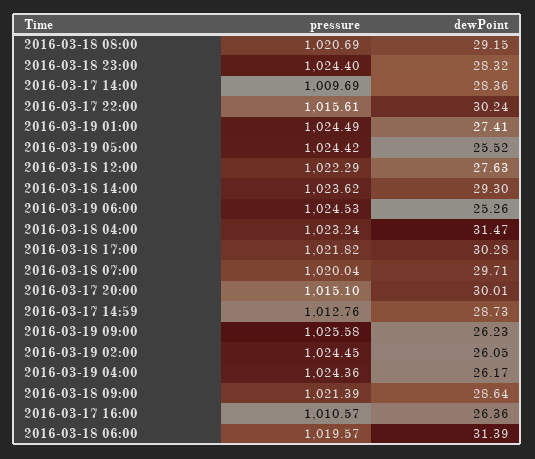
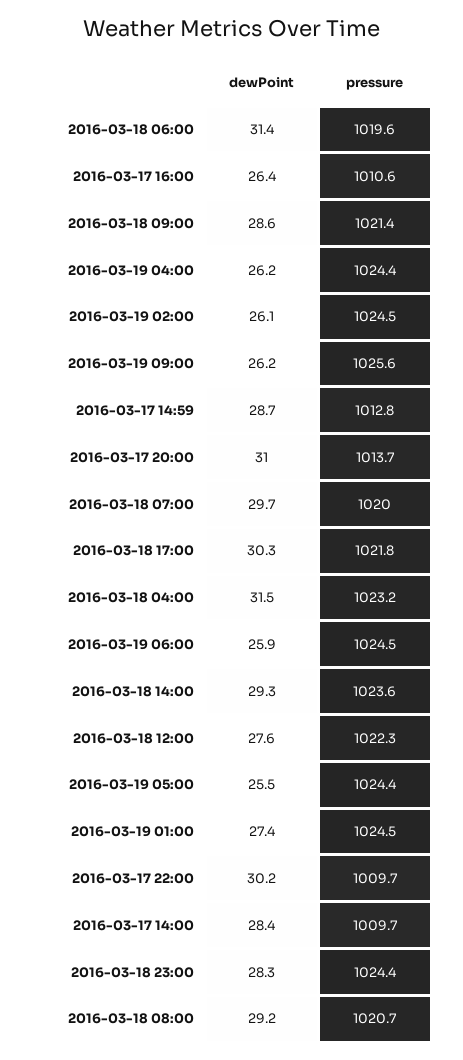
pressure, 2016-03-17 22:00: 1015.61 -> 1009.7
dewPoint, 2016-03-19 06:00: 25.26 -> 25.9
pressure, 2016-03-17 20:00: 1015.1 -> 1013.7
dewPoint, 2016-03-17 20:00: 30.01 -> 31

